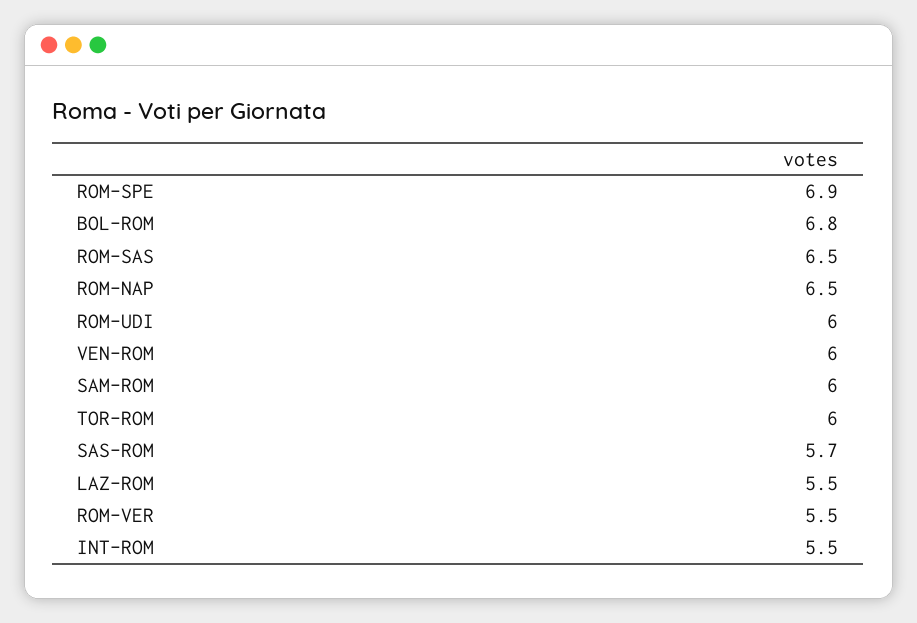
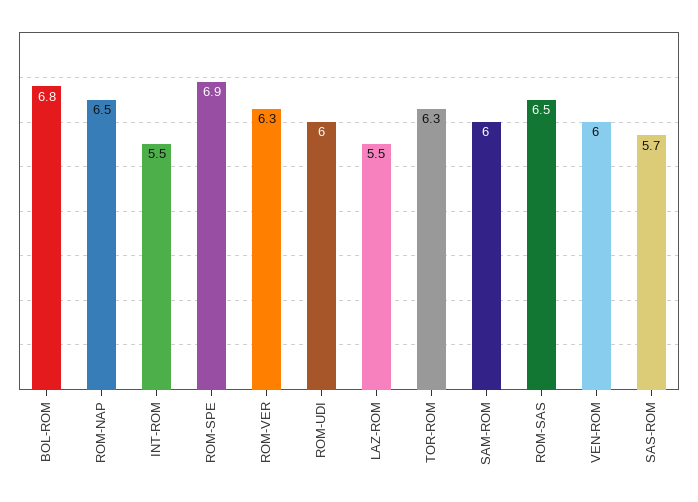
TOR-ROM: 6 -> 6.3
ROM-VER: 5.5 -> 6.3

